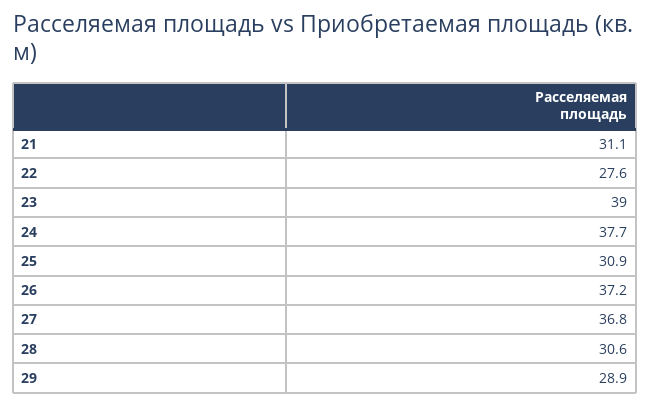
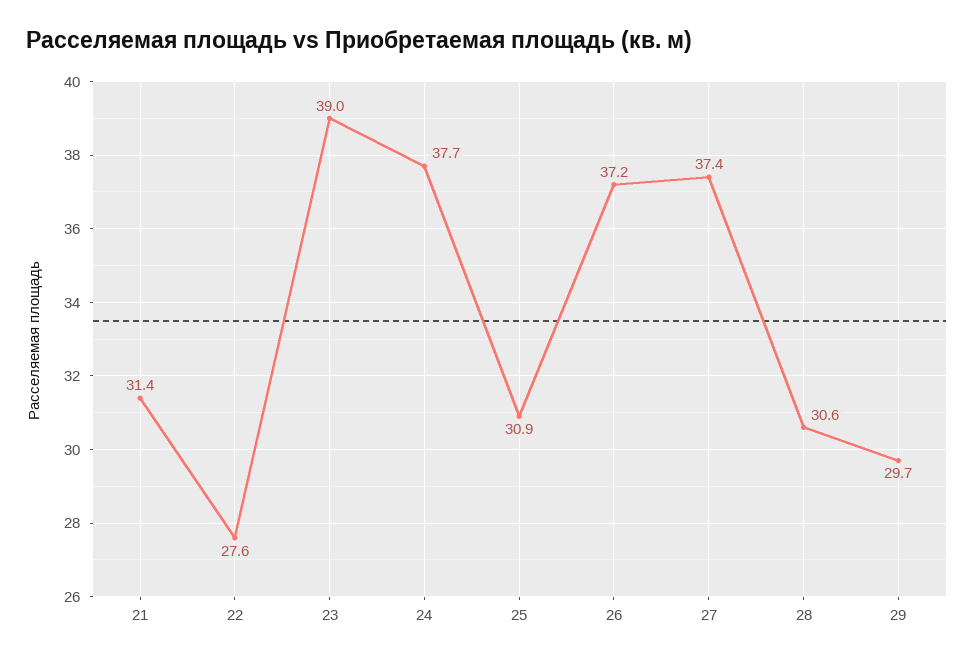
21: 31.1 -> 31.4
27: 36.8 -> 37.4
29: 28.9 -> 29.7

